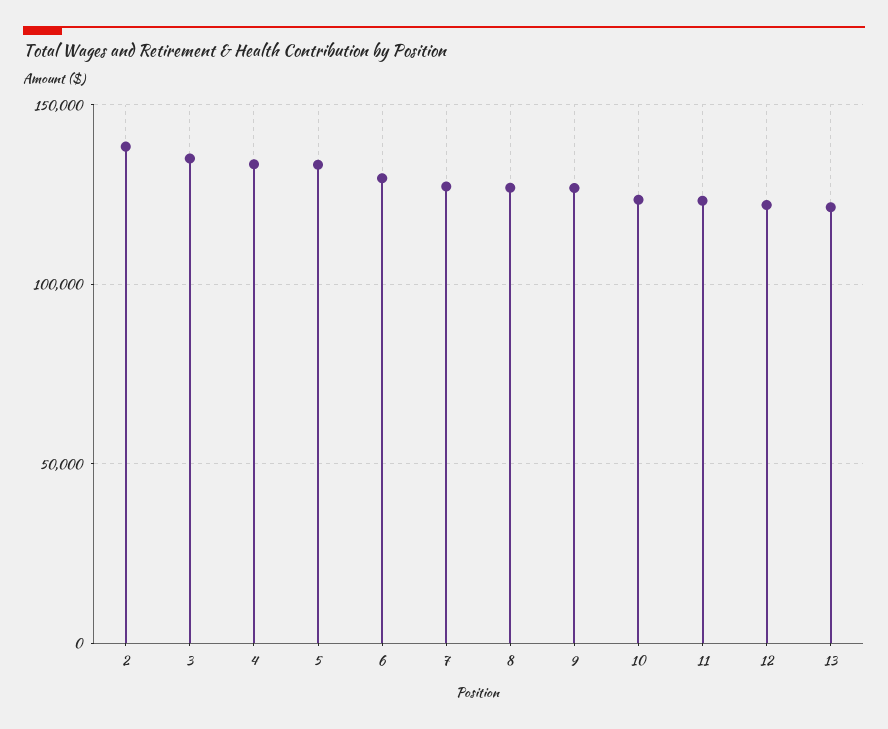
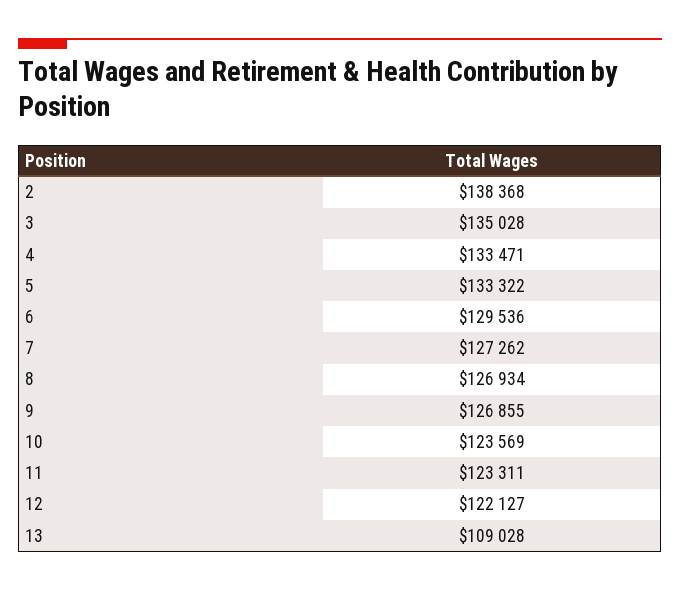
13: 120000 -> 109028

